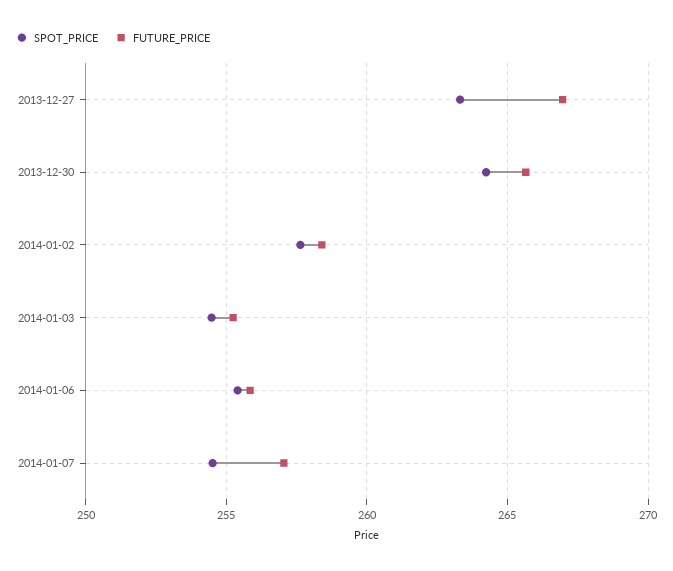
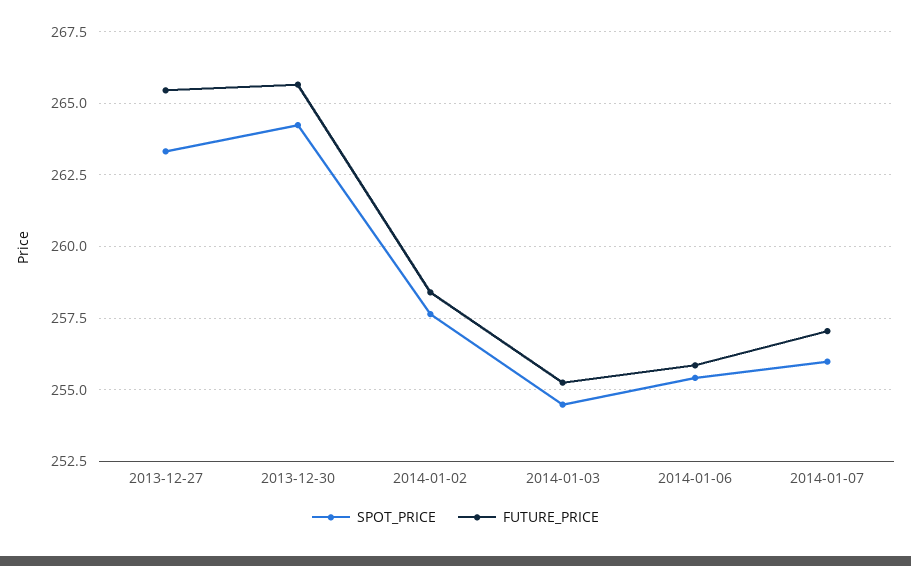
FUTURE_PRICE, 2013-12-27: 267 -> 265.5
SPOT_PRICE, 2014-01-07: 254.5 -> 256

